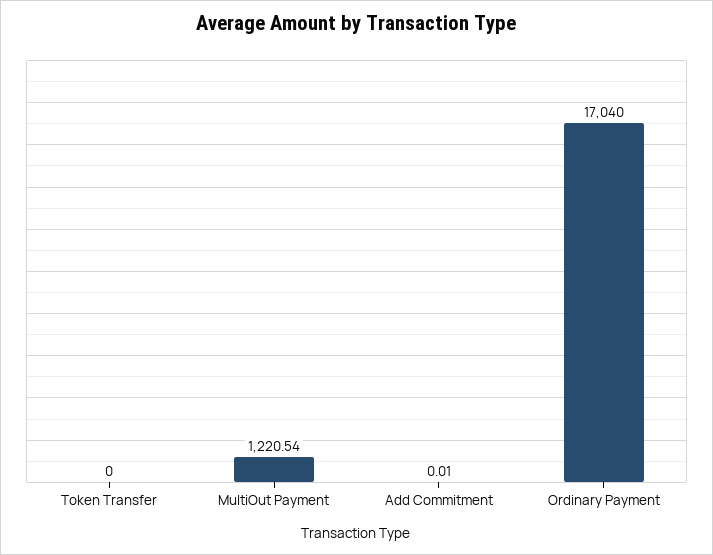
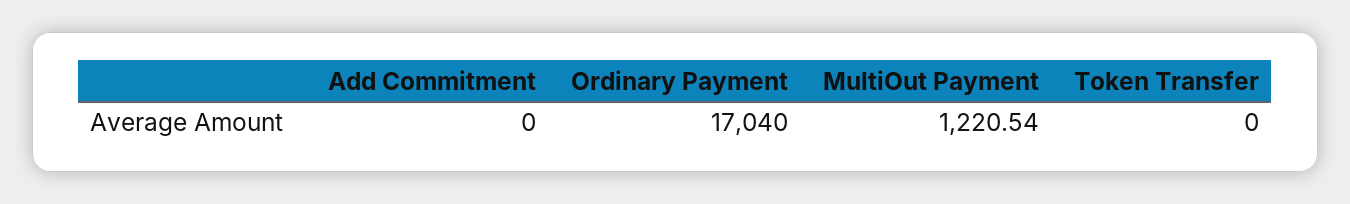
Add Commitment: 0.01 -> 0

